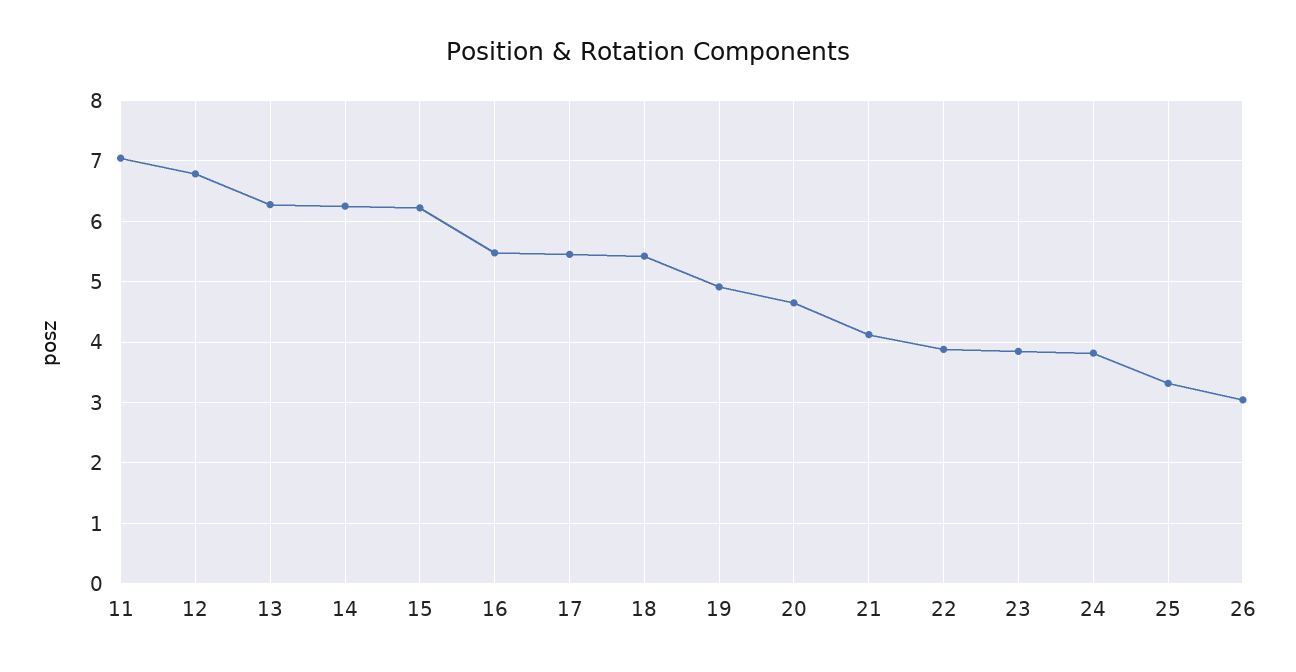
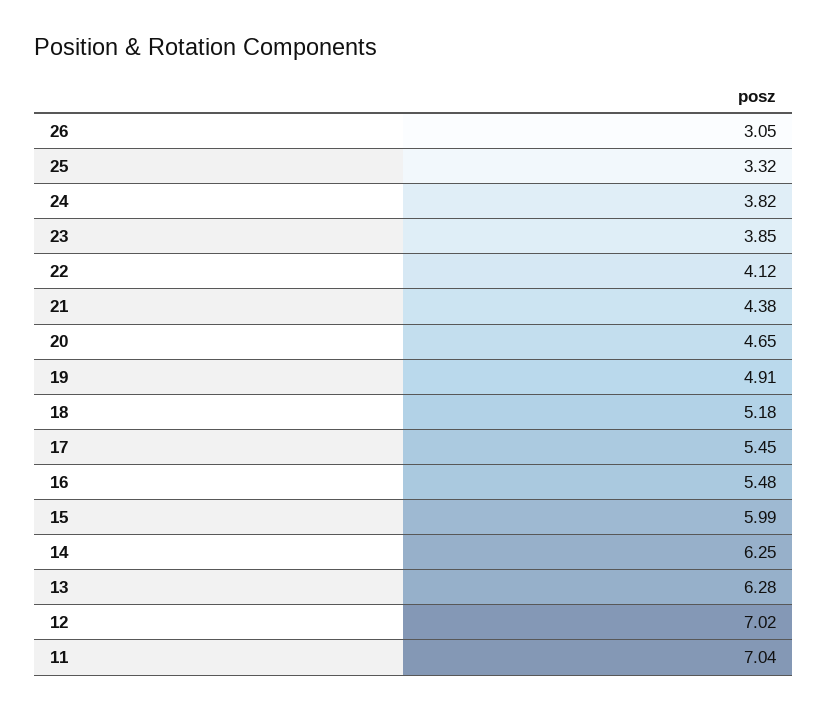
12: 6.8 -> 7.02
15: 6.2 -> 5.99
18: 5.4 -> 5.18
21: 4.1 -> 4.38
22: 3.9 -> 4.12

